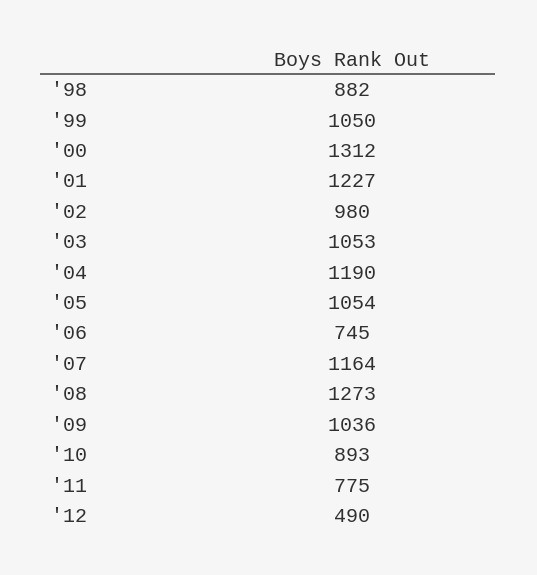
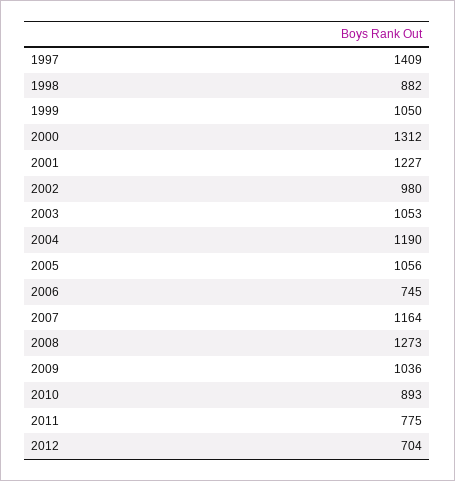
'05: 1054 -> 1056
'12: 490 -> 704
1997: none -> 1409

